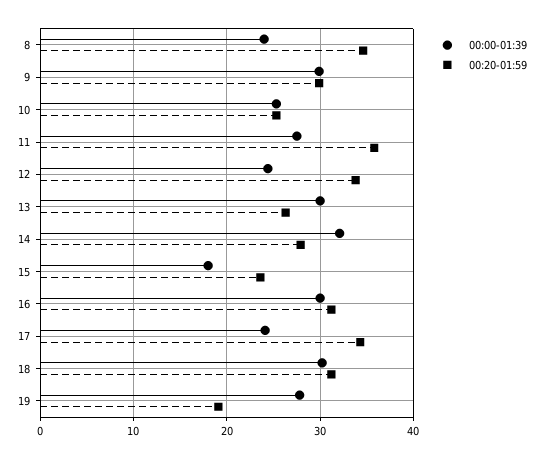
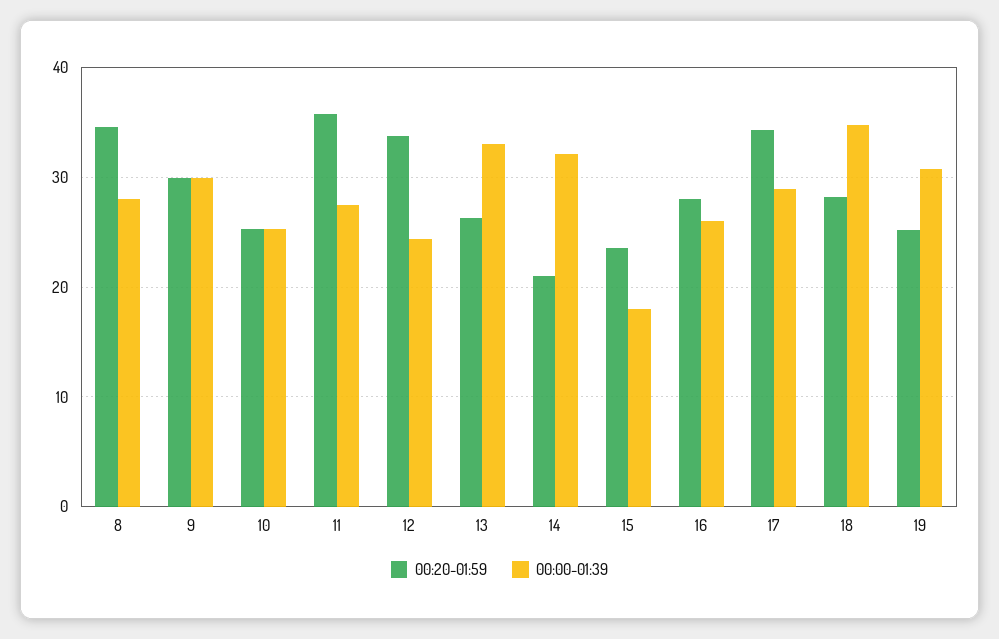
00:00-01:39, 8: 24 -> 28
00:00-01:39, 13: 30 -> 33
00:20-01:59, 14: 28 -> 21
00:00-01:39, 16: 30 -> 26
00:20-01:59, 16: 31 -> 28
00:00-01:39, 17: 24 -> 29
00:00-01:39, 18: 30 -> 35
00:20-01:59, 18: 31 -> 28
00:00-01:39, 19: 28 -> 31
00:20-01:59, 19: 19 -> 25

